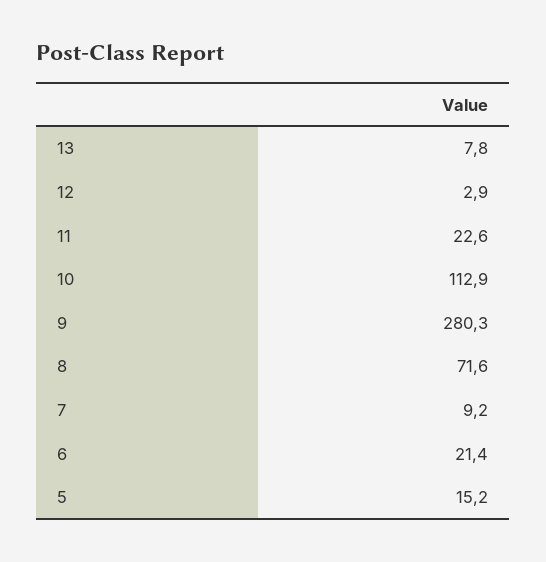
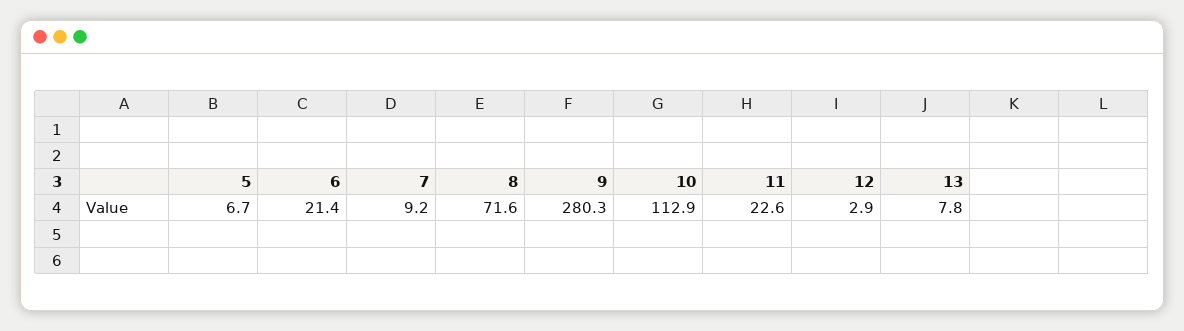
5: 15.2 -> 6.7

